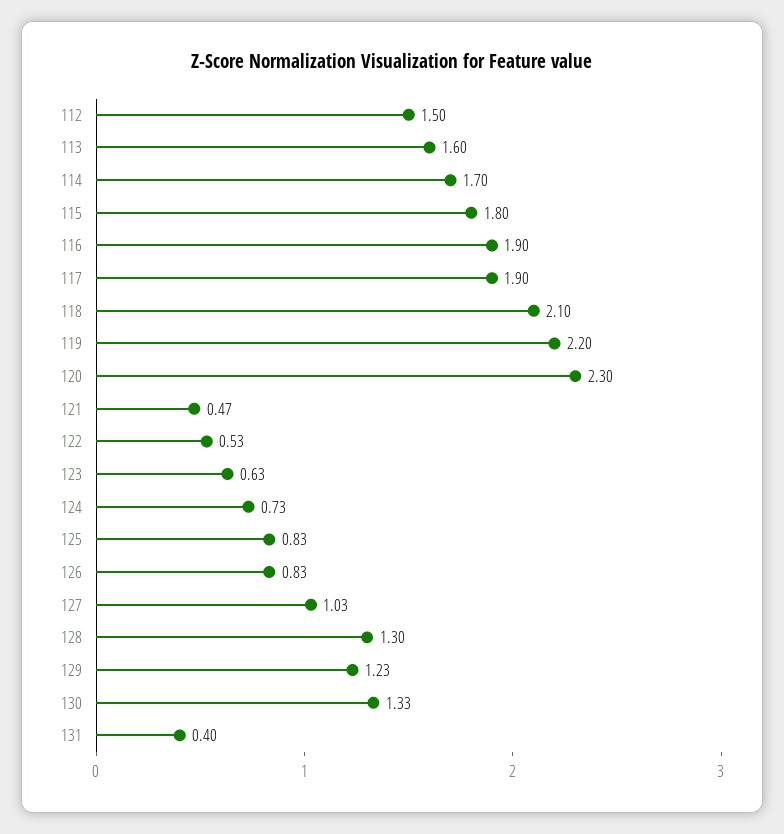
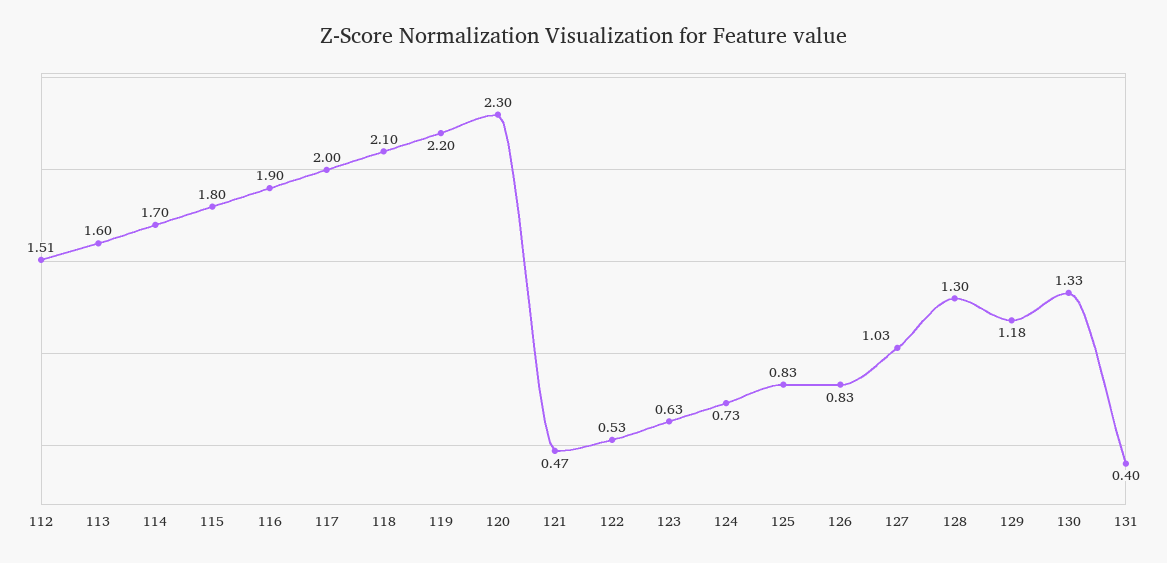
112: 1.5 -> 1.51
117: 1.9 -> 2
129: 1.23 -> 1.18

